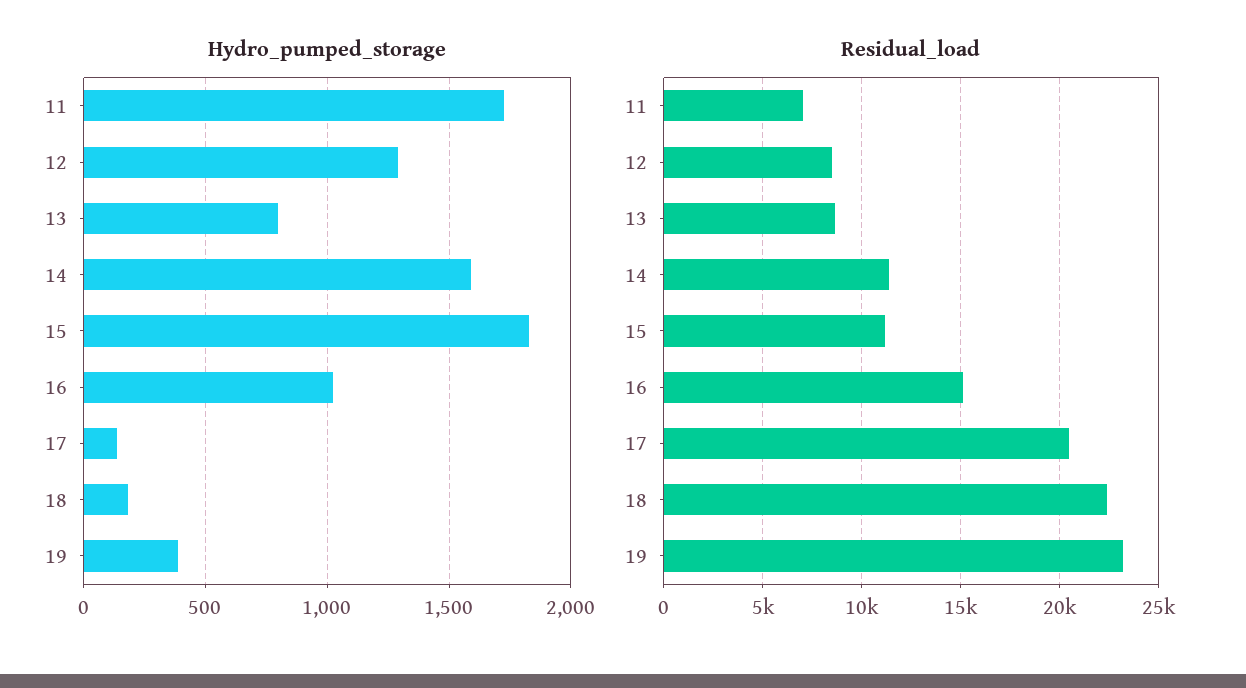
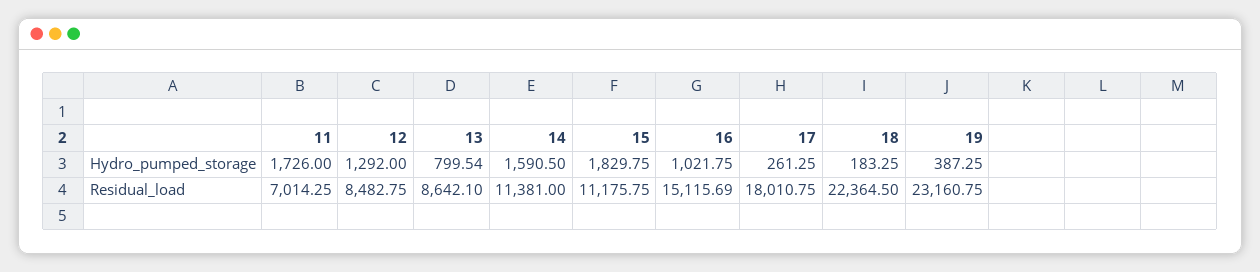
Hydro_pumped_storage, 17: 150 -> 261.25
Residual_load, 17: 20500 -> 18010.75

